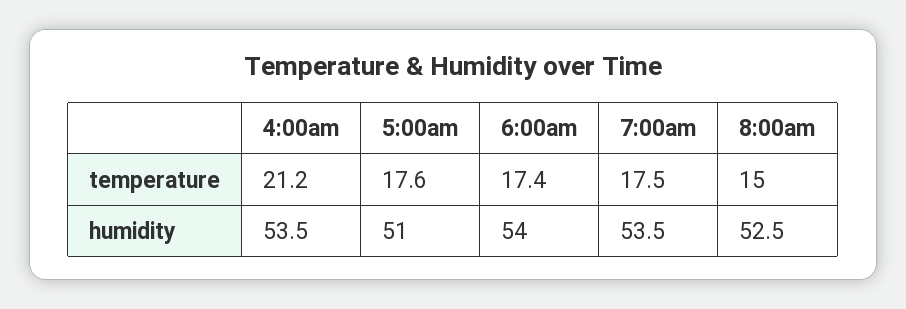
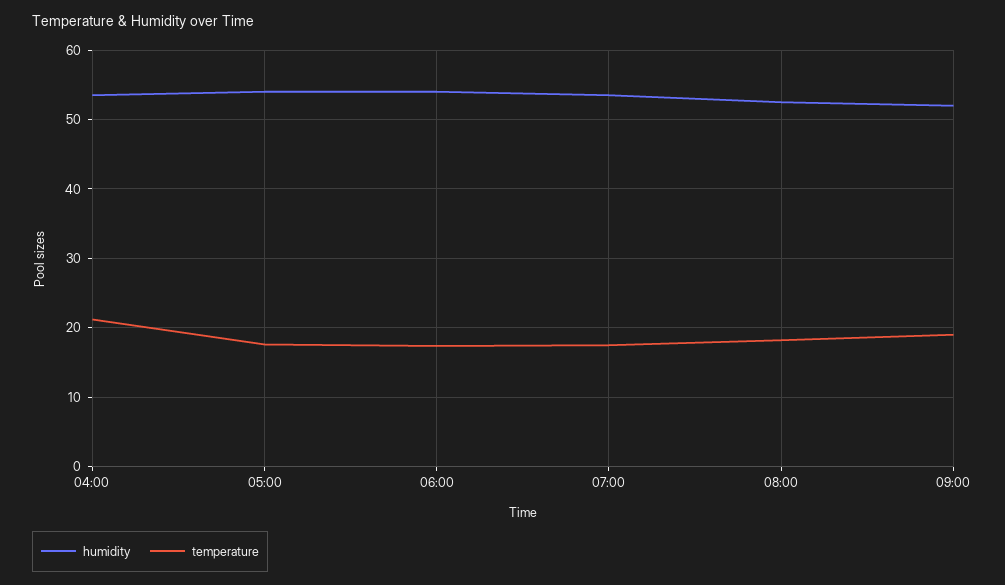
temperature, 8:00am: 15 -> 18
humidity, 5:00am: 51 -> 54
humidity, 09:00: none -> 52
temperature, 09:00: none -> 19

